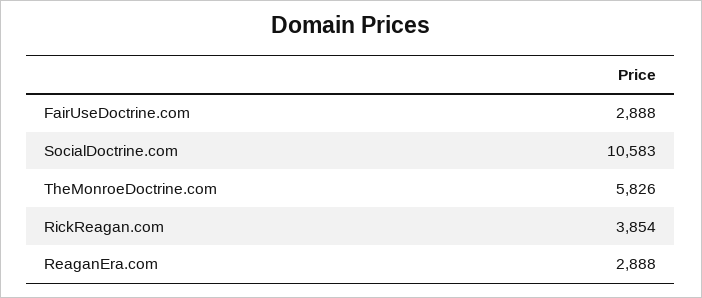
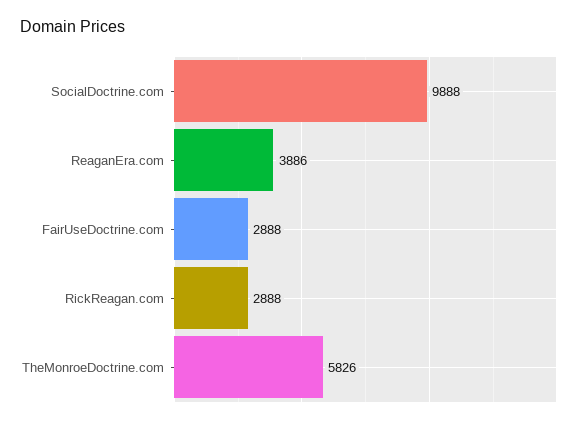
SocialDoctrine.com: 10583 -> 9888
RickReagan.com: 3854 -> 2888
ReaganEra.com: 2888 -> 3886

